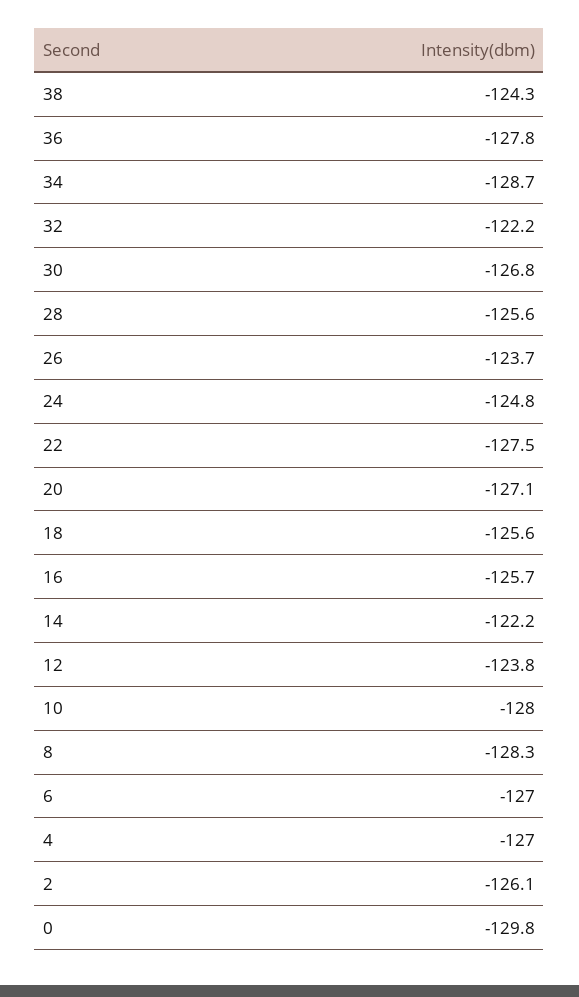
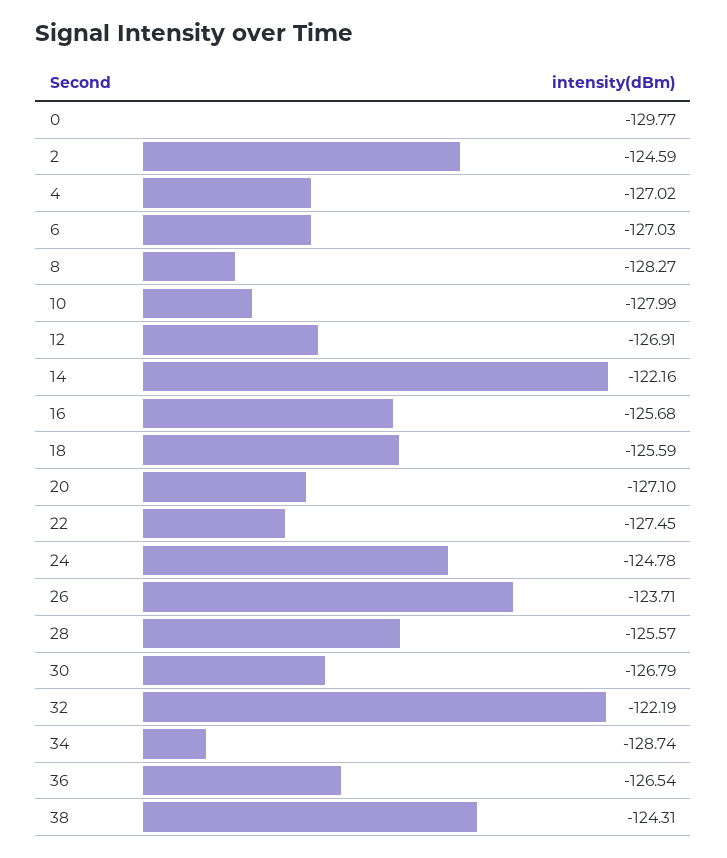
36: -127.8 -> -126.54
12: -123.8 -> -126.91
2: -126.1 -> -124.59

